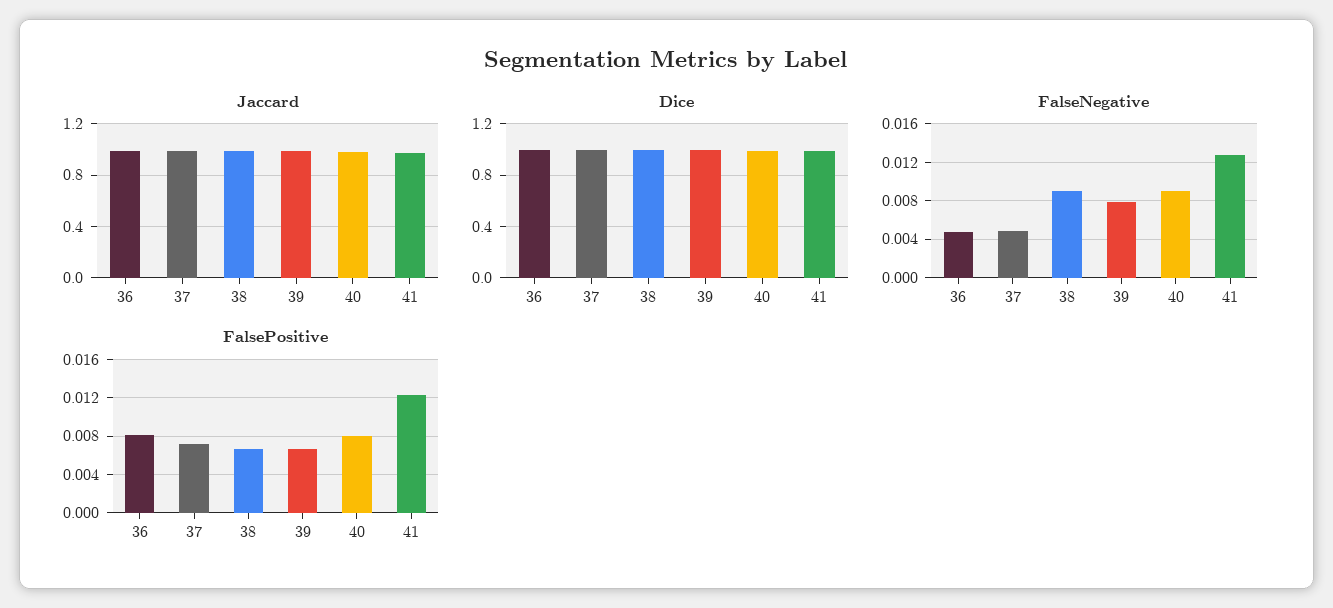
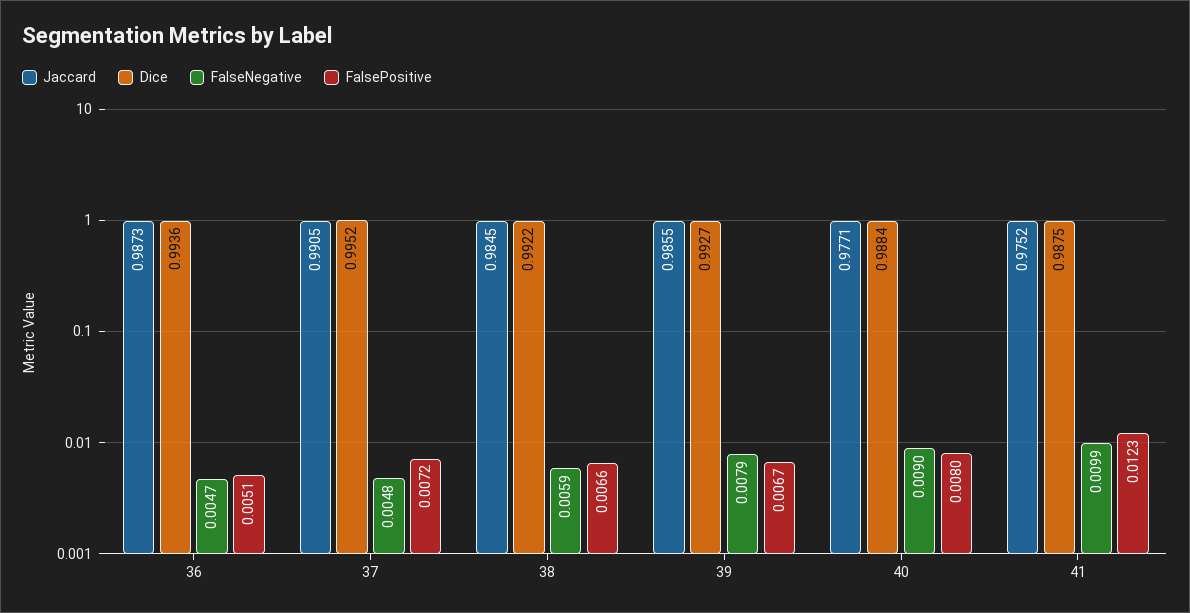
FalseNegative, 38: 0.009 -> 0.0059
FalseNegative, 41: 0.013 -> 0.0099
FalsePositive, 36: 0.008 -> 0.0051

